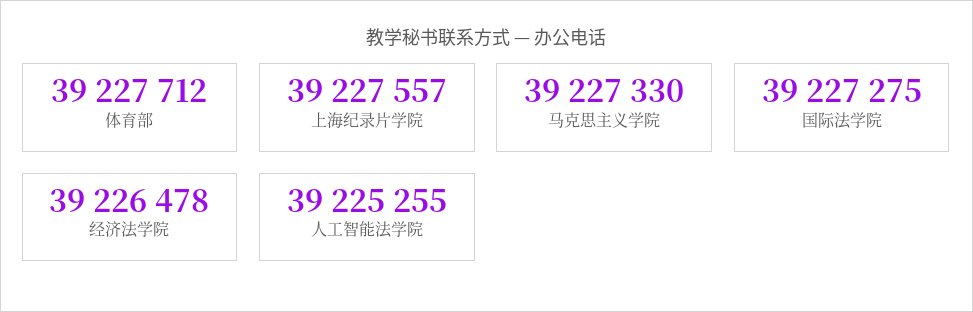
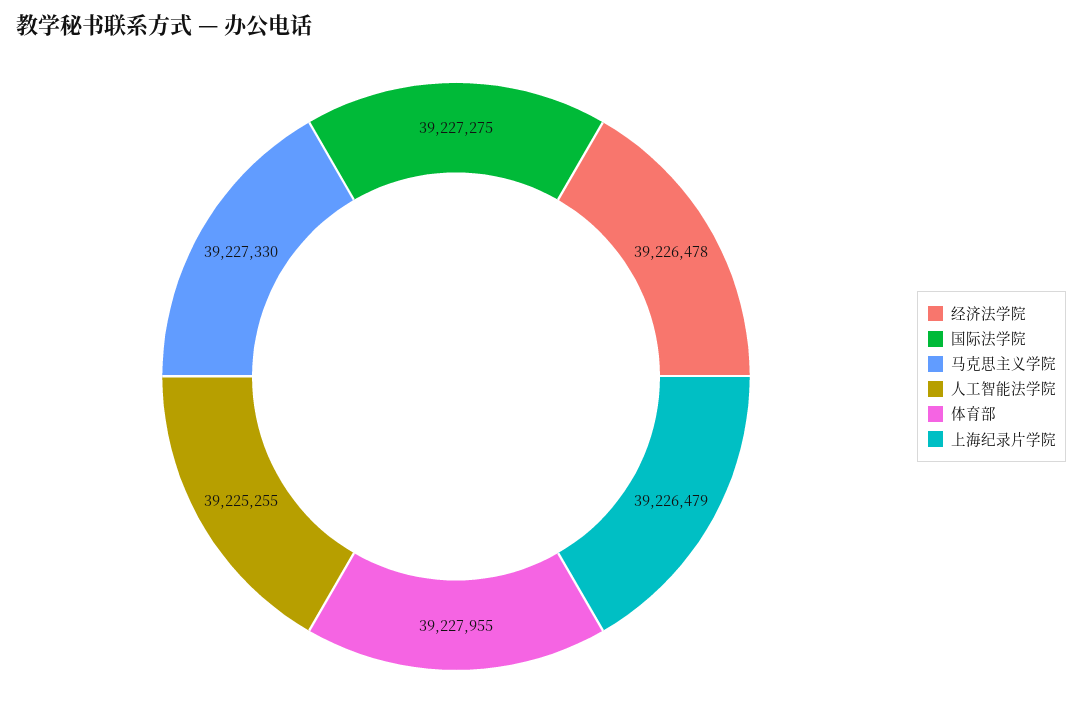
体育部: 39227712 -> 39227955
上海纪录片学院: 39227557 -> 39226479

